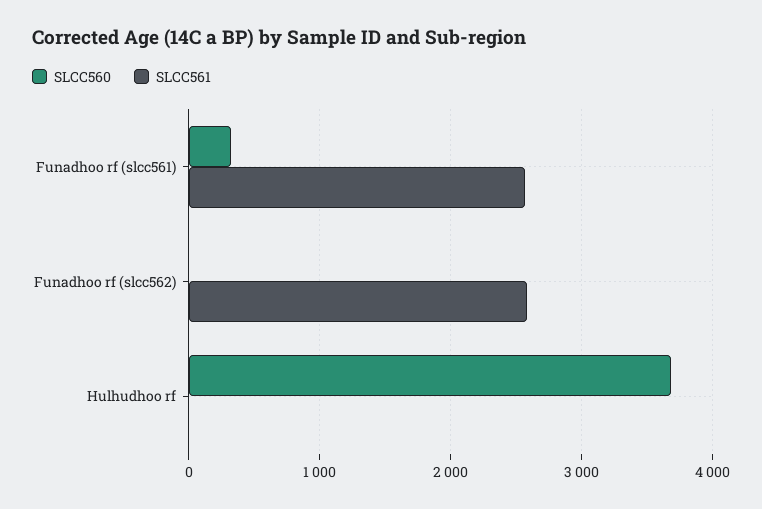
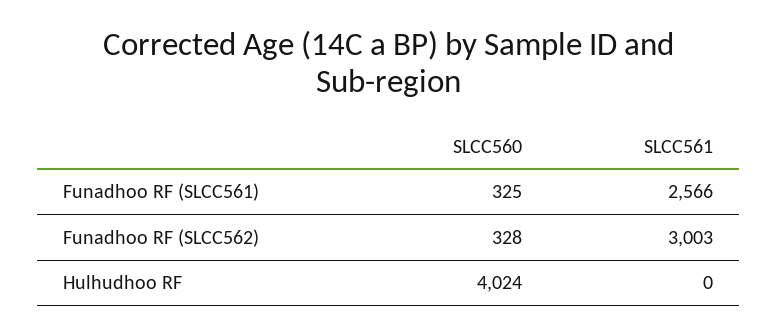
SLCC560, Funadhoo rf (slcc562): 0 -> 328
SLCC561, Funadhoo rf (slcc562): 2600 -> 3003
SLCC560, Hulhudhoo rf: 3700 -> 4024

